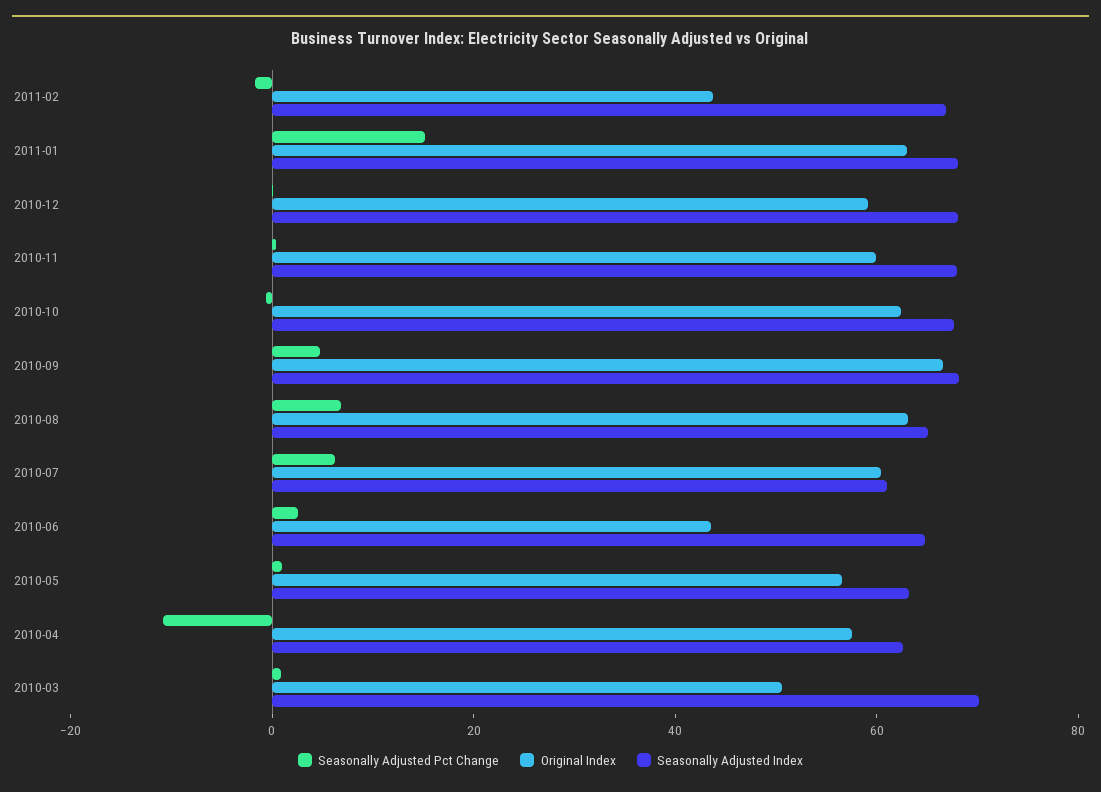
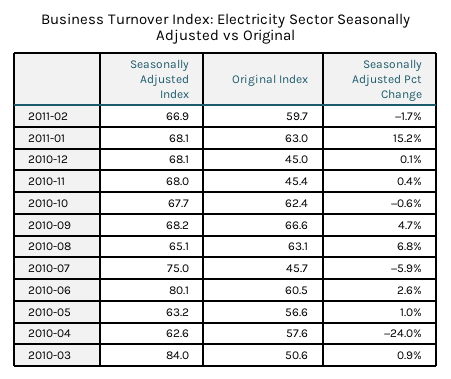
Original Index, 2011-02: 45 -> 59.7
Original Index, 2010-12: 60 -> 45
Original Index, 2010-11: 60 -> 45.4
Seasonally Adjusted Pct Change, 2010-07: 5 -> -5.9
Original Index, 2010-07: 60 -> 45.7
Seasonally Adjusted Index, 2010-07: 60 -> 75
Original Index, 2010-06: 45 -> 60.5
Seasonally Adjusted Index, 2010-06: 65 -> 80.1
Seasonally Adjusted Pct Change, 2010-04: -10 -> -24
Seasonally Adjusted Index, 2010-03: 70 -> 84

